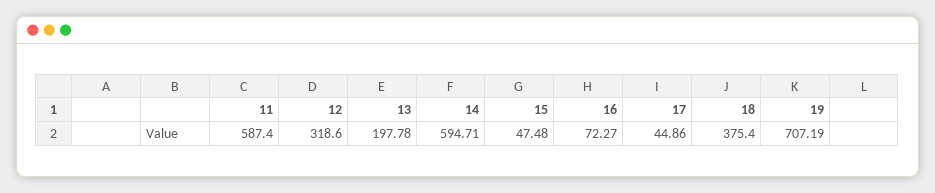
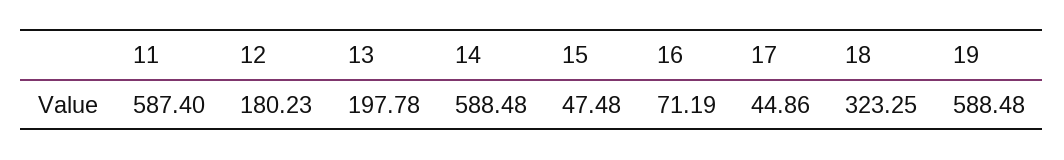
12: 318.6 -> 180.23
14: 594.71 -> 588.48
16: 72.27 -> 71.19
18: 375.4 -> 323.25
19: 707.19 -> 588.48

